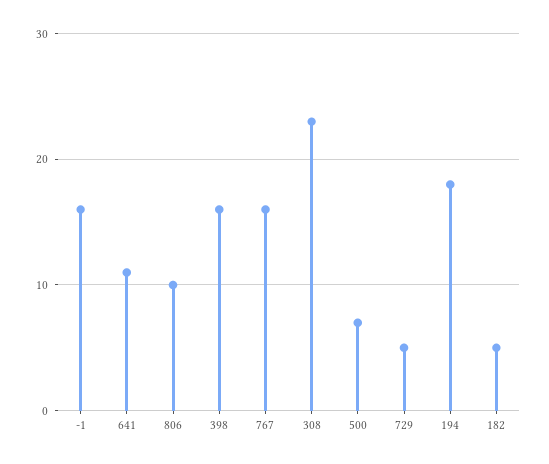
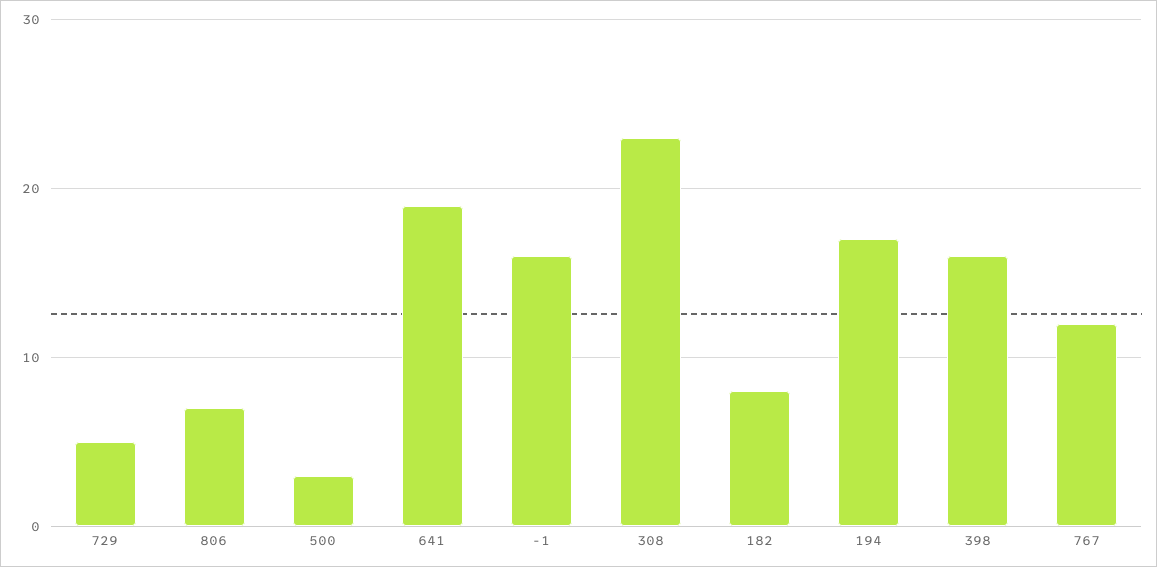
641: 11 -> 19
806: 10 -> 7
767: 16 -> 12
500: 7 -> 3
194: 18 -> 17
182: 5 -> 8

